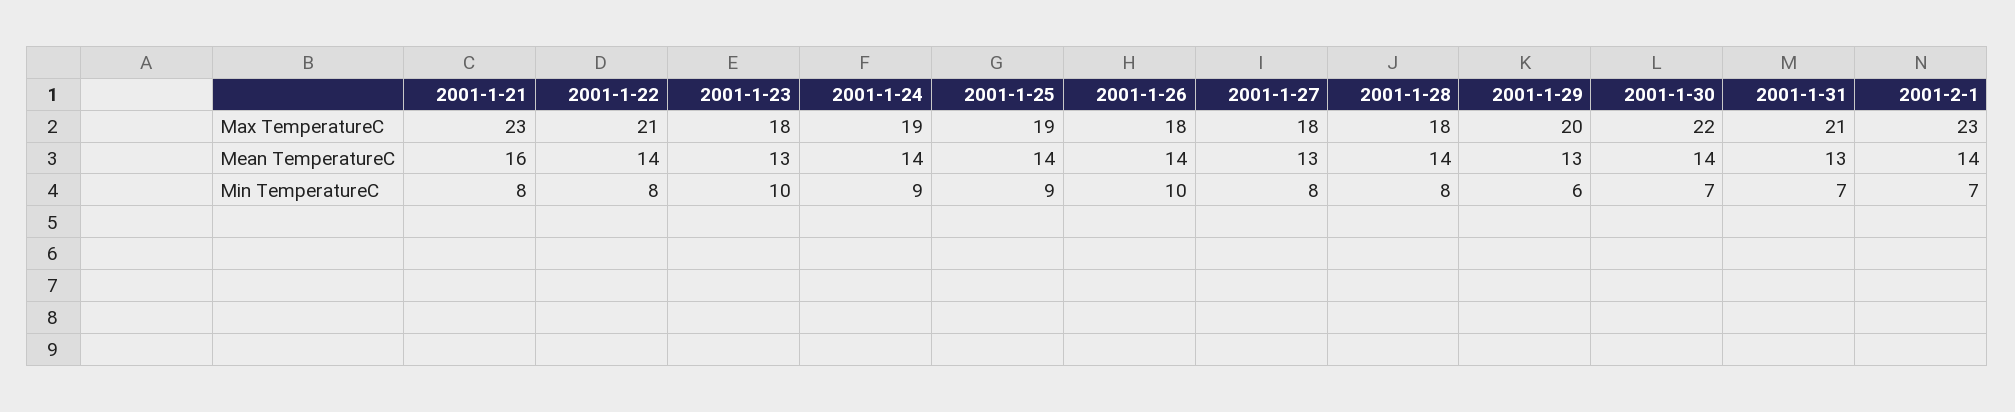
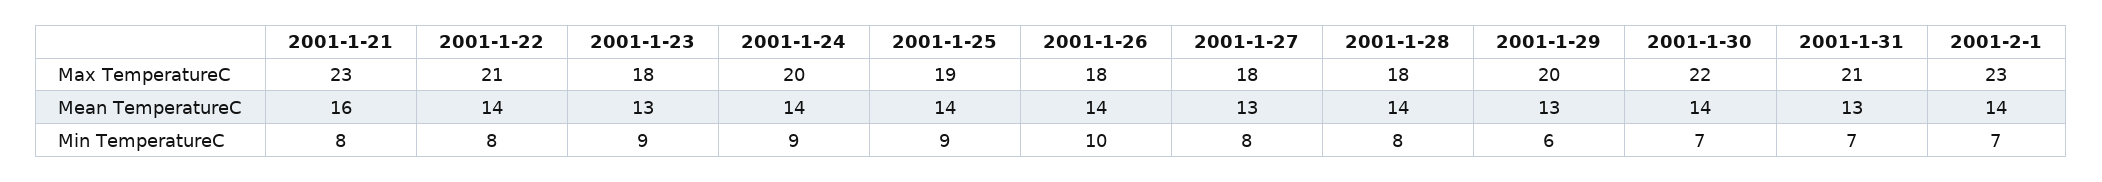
2001-1-24, Max TemperatureC: 19 -> 20
2001-1-23, Min TemperatureC: 10 -> 9

